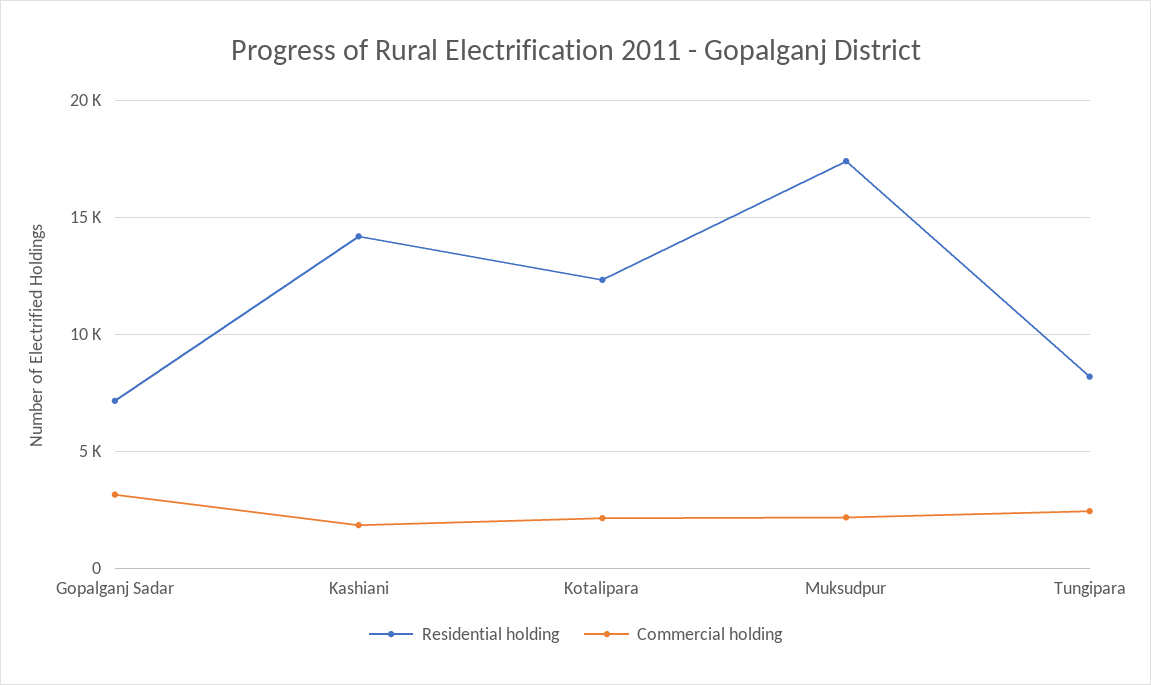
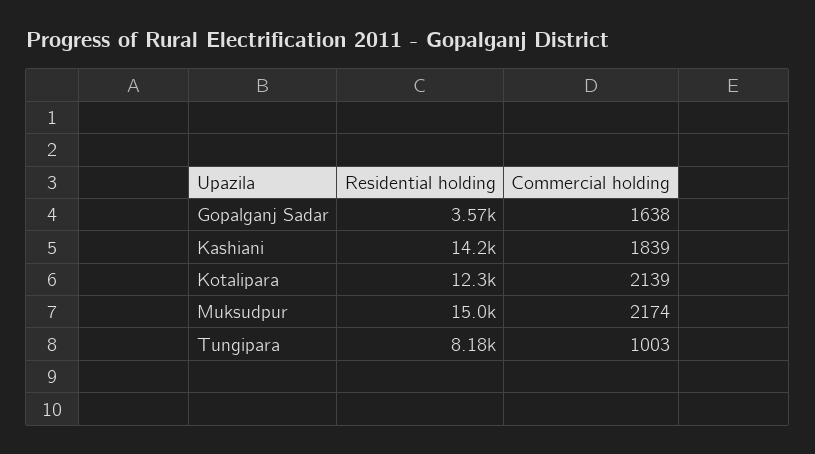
Residential holding, Gopalganj Sadar: 7000 -> 3570
Commercial holding, Gopalganj Sadar: 3000 -> 1638
Residential holding, Muksudpur: 17500 -> 15000
Commercial holding, Tungipara: 2500 -> 1003

